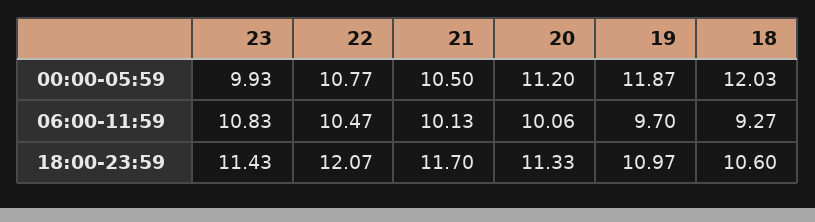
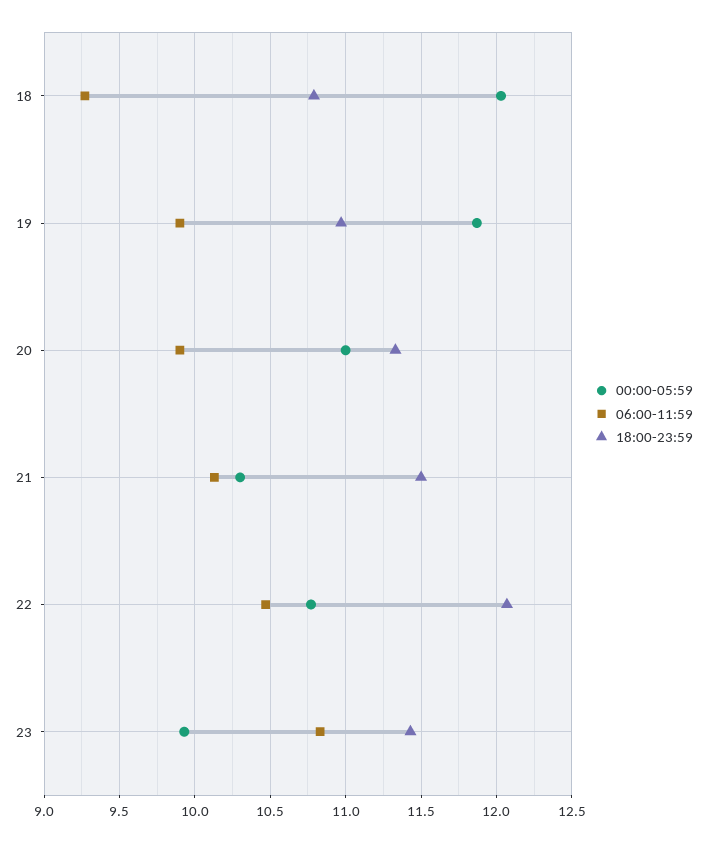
00:00-05:59, 21: 10.5 -> 10.3
00:00-05:59, 20: 11.2 -> 11
06:00-11:59, 20: 10.06 -> 9.9
06:00-11:59, 19: 9.7 -> 9.9
18:00-23:59, 21: 11.7 -> 11.5
18:00-23:59, 18: 10.6 -> 10.8

